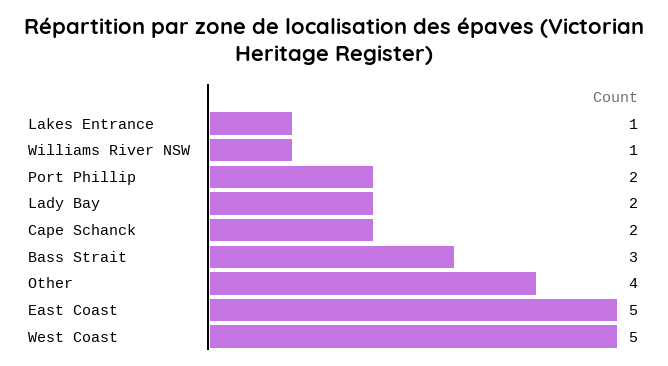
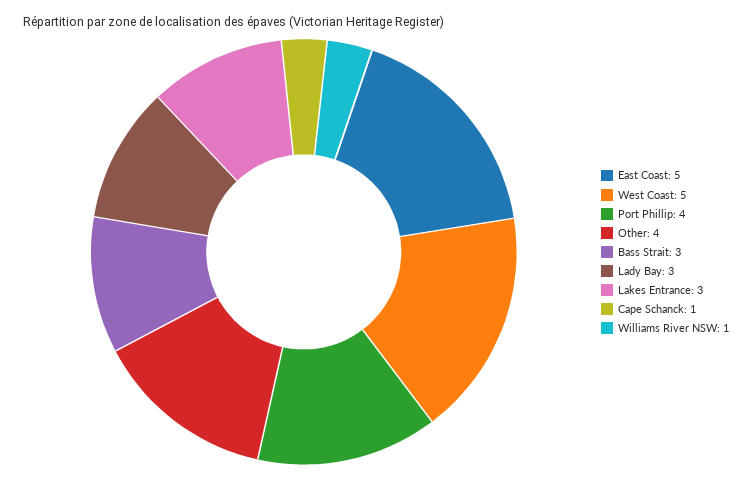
Lakes Entrance: 1 -> 3
Port Phillip: 2 -> 4
Lady Bay: 2 -> 3
Cape Schanck: 2 -> 1

